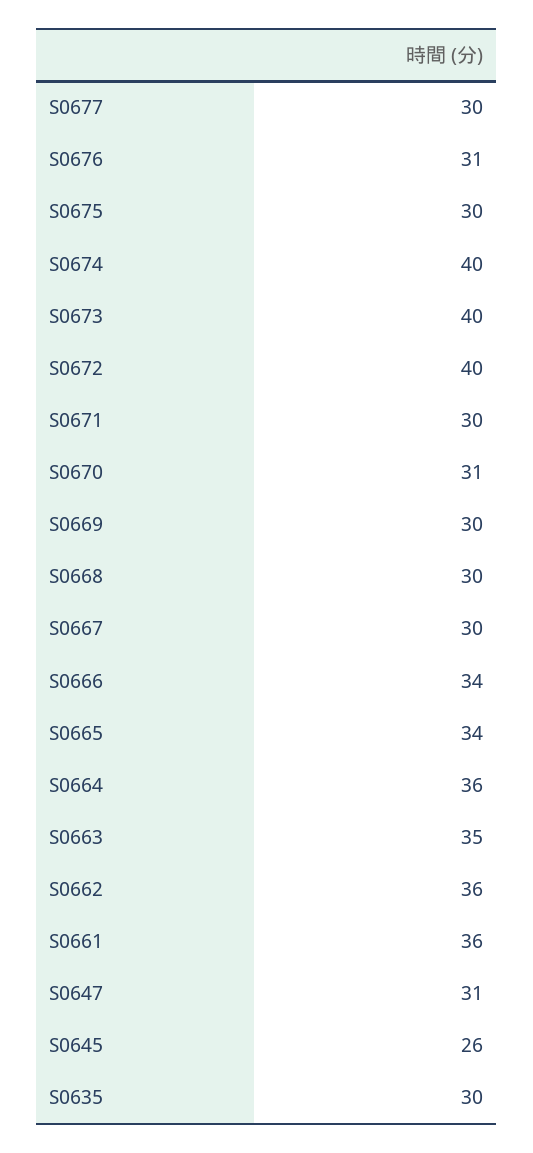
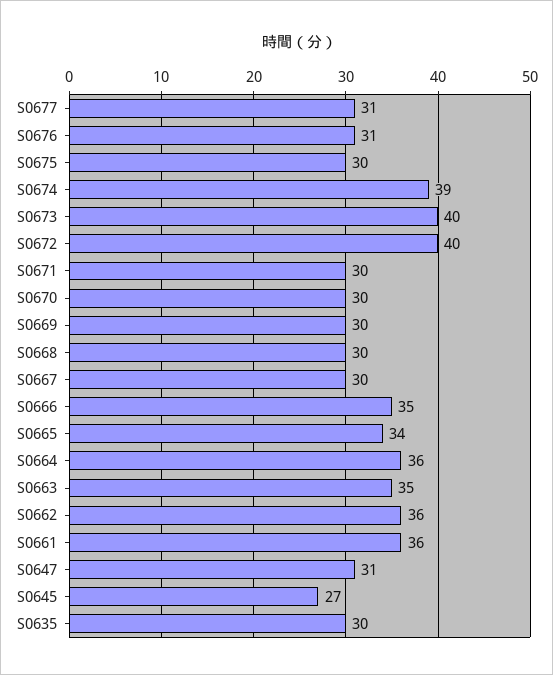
S0677: 30 -> 31
S0674: 40 -> 39
S0670: 31 -> 30
S0666: 34 -> 35
S0645: 26 -> 27

